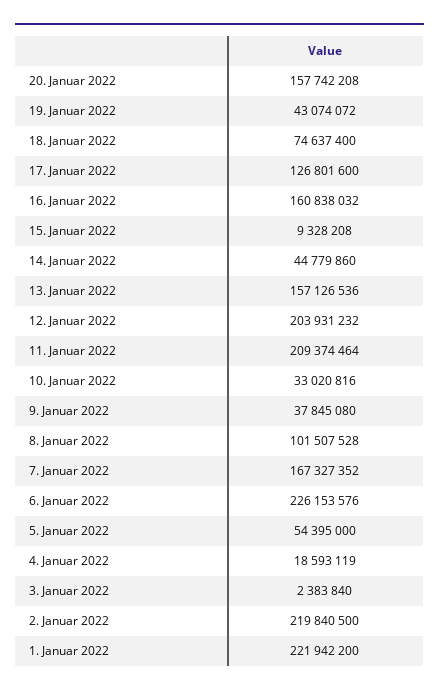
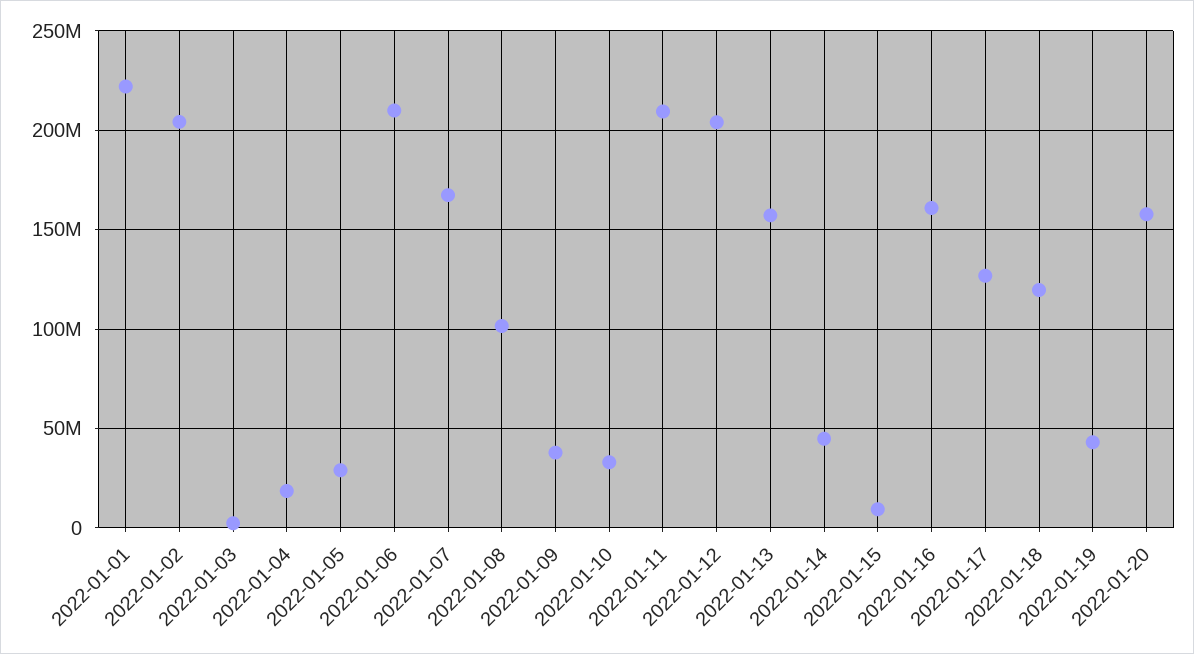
18. Januar 2022: 74637400 -> 120000000
6. Januar 2022: 226153576 -> 210000000
5. Januar 2022: 54395000 -> 30000000
2. Januar 2022: 219840500 -> 205000000

